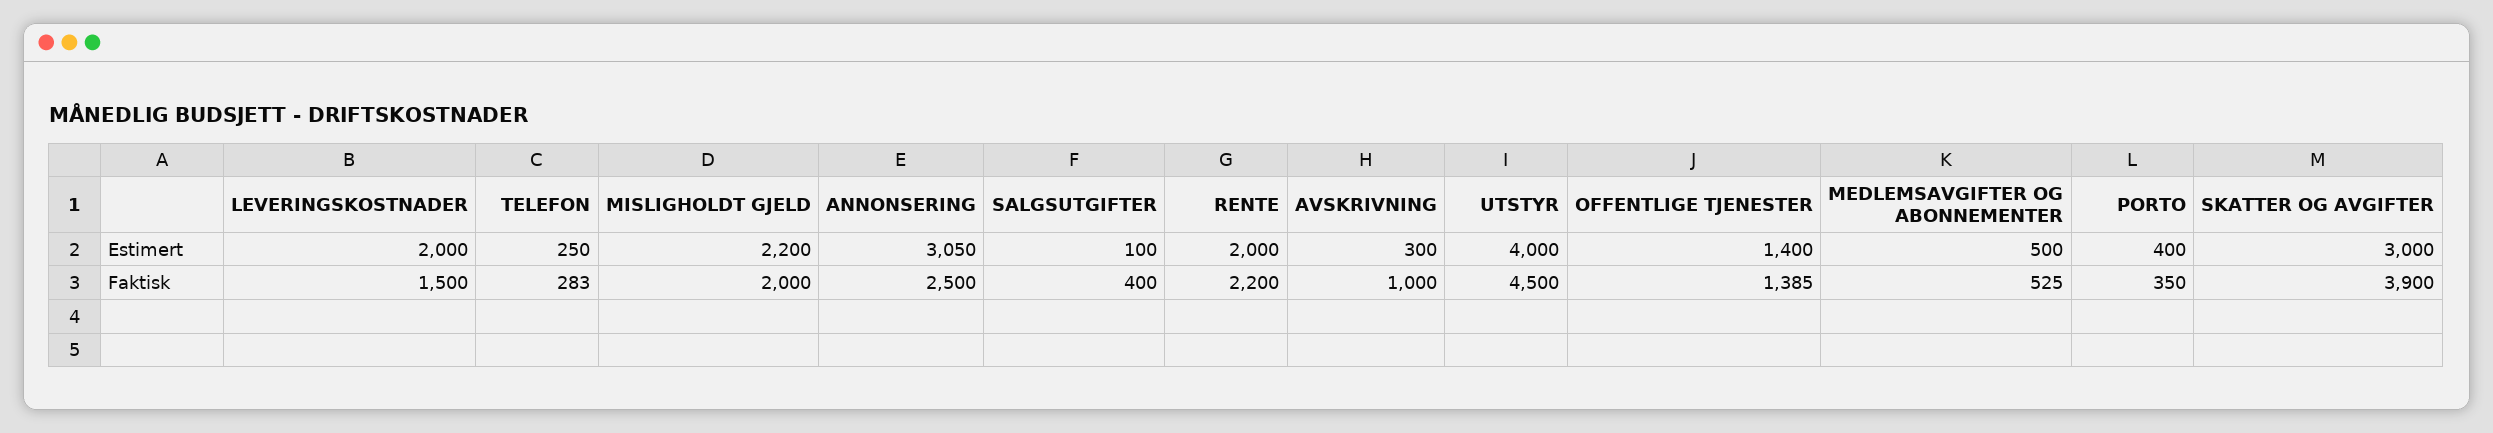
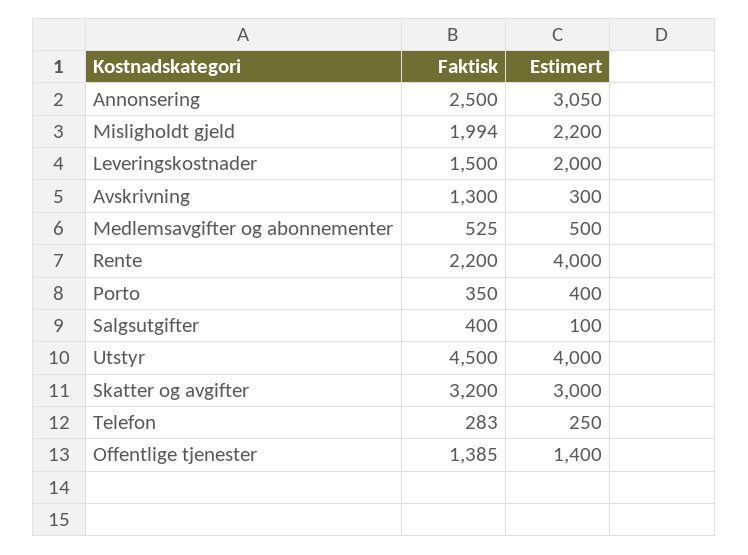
RENTE, Estimert: 2000 -> 4000
MISLIGHOLDT GJELD, Faktisk: 2000 -> 1994
AVSKRIVNING, Faktisk: 1000 -> 1300
SKATTER OG AVGIFTER, Faktisk: 3900 -> 3200

